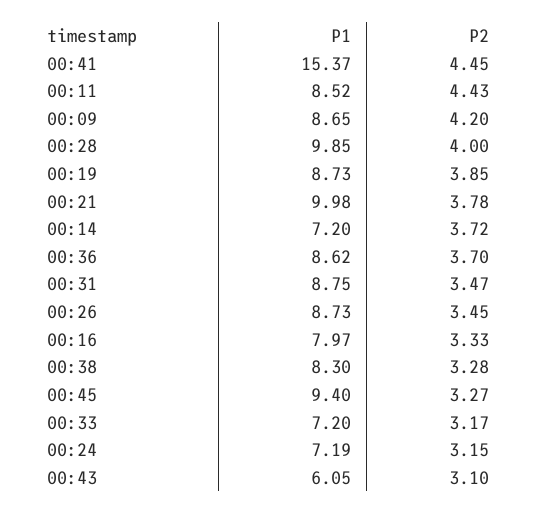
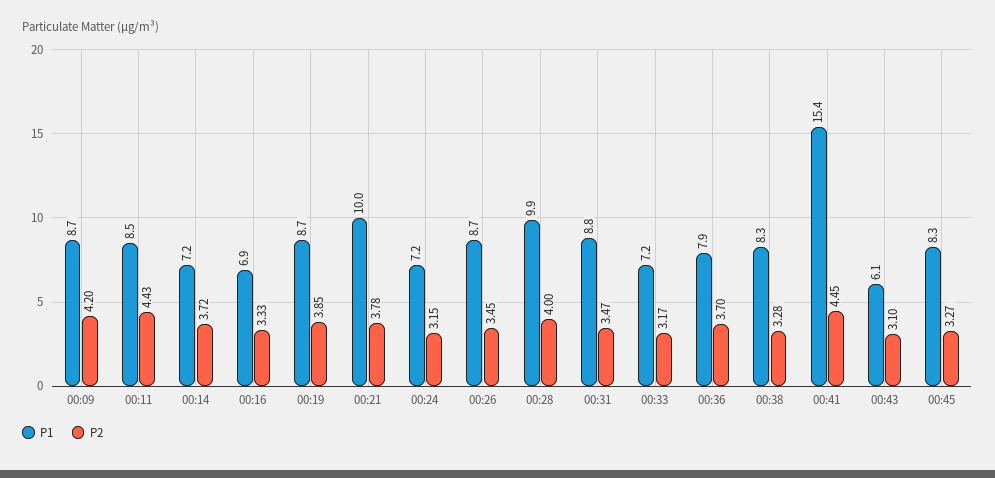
P1, 00:36: 8.62 -> 7.9
P1, 00:16: 7.97 -> 6.9
P1, 00:45: 9.4 -> 8.3

